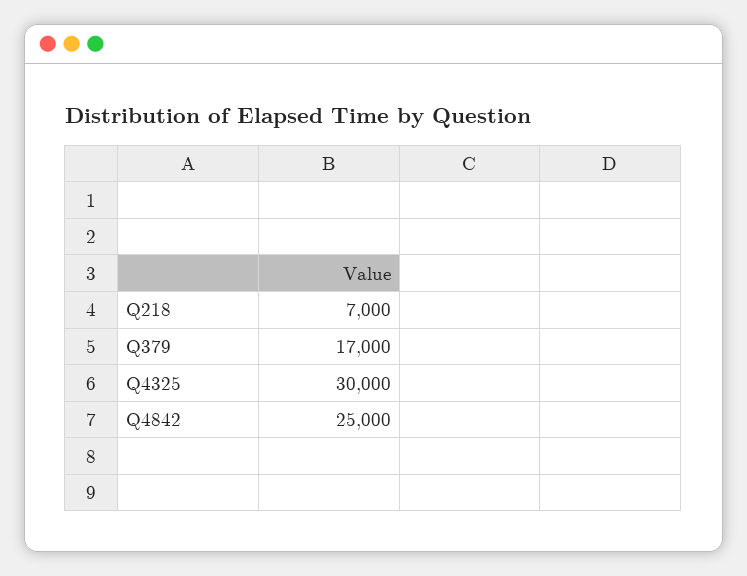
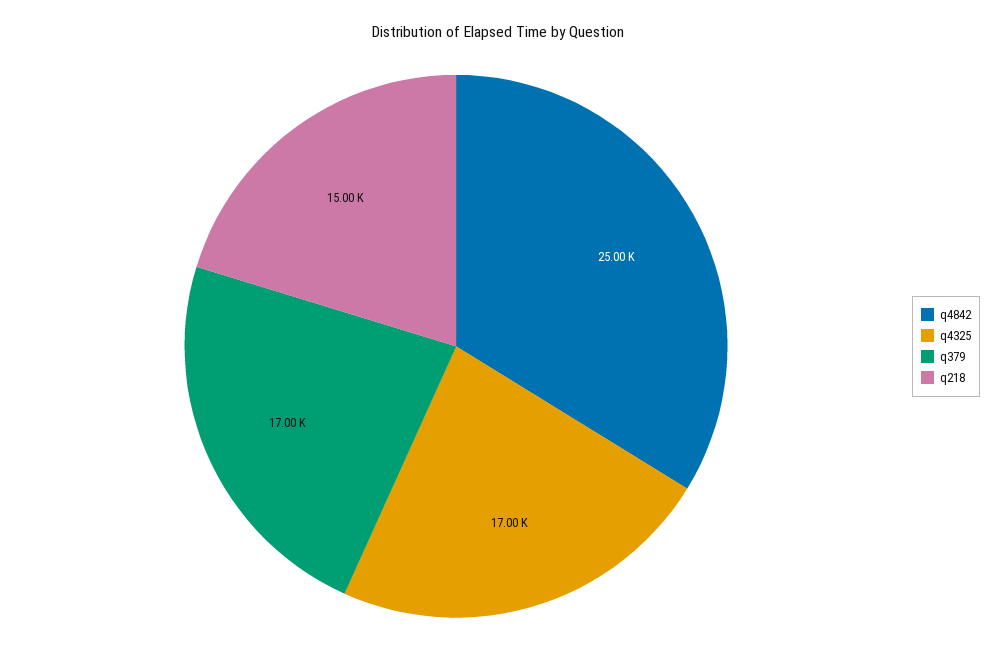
Q218: 7000 -> 15000
Q4325: 30000 -> 17000

